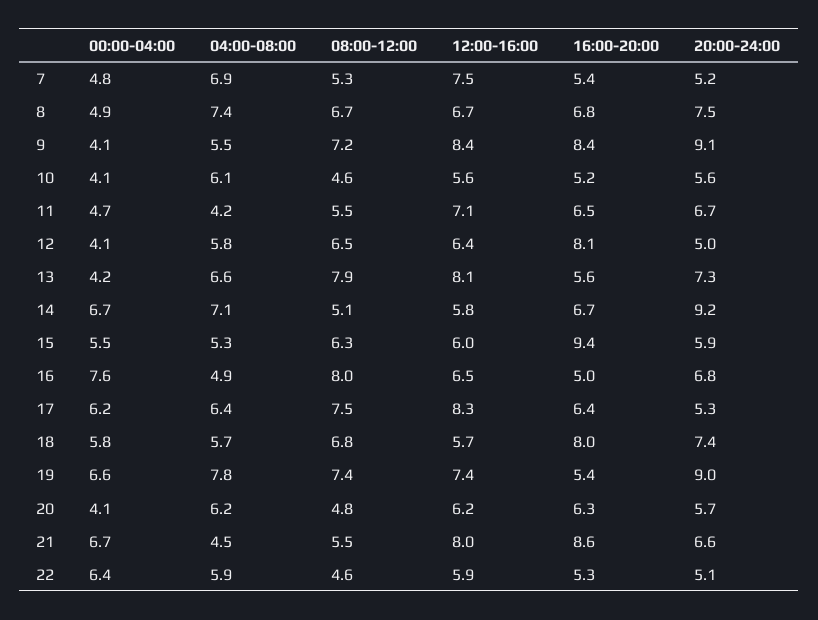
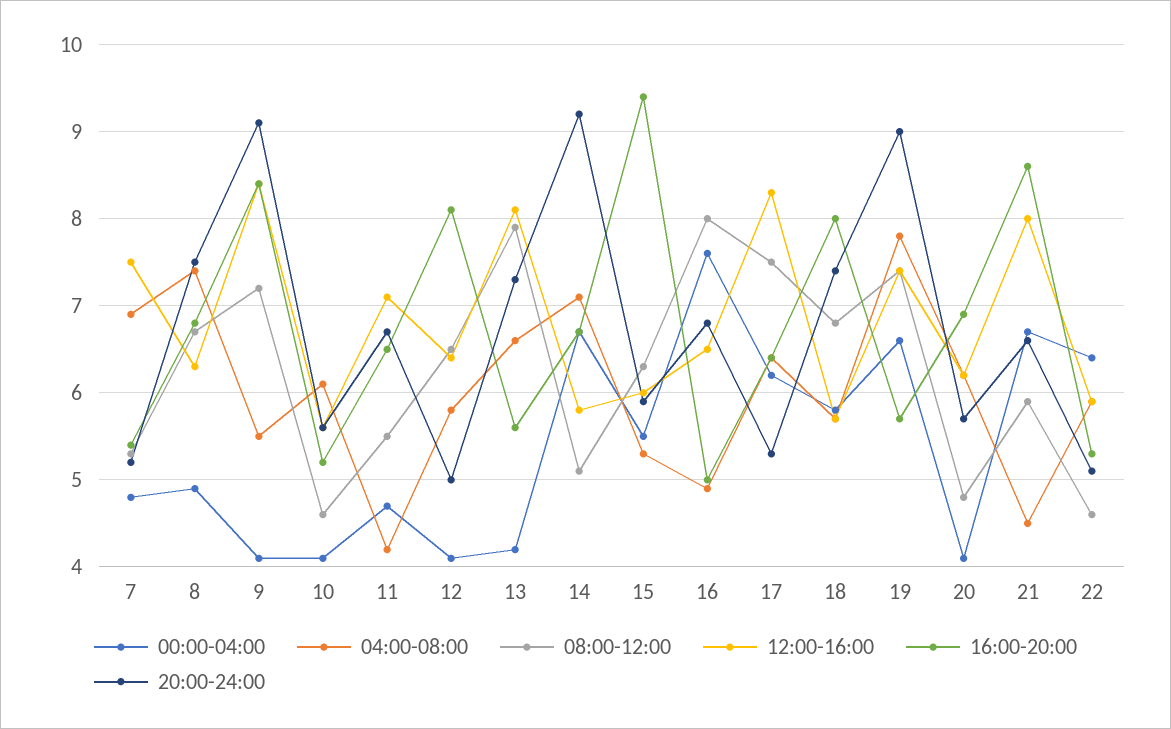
12:00-16:00, 8: 6.7 -> 6.3
16:00-20:00, 19: 5.4 -> 5.7
16:00-20:00, 20: 6.3 -> 6.9
08:00-12:00, 21: 5.5 -> 5.9

